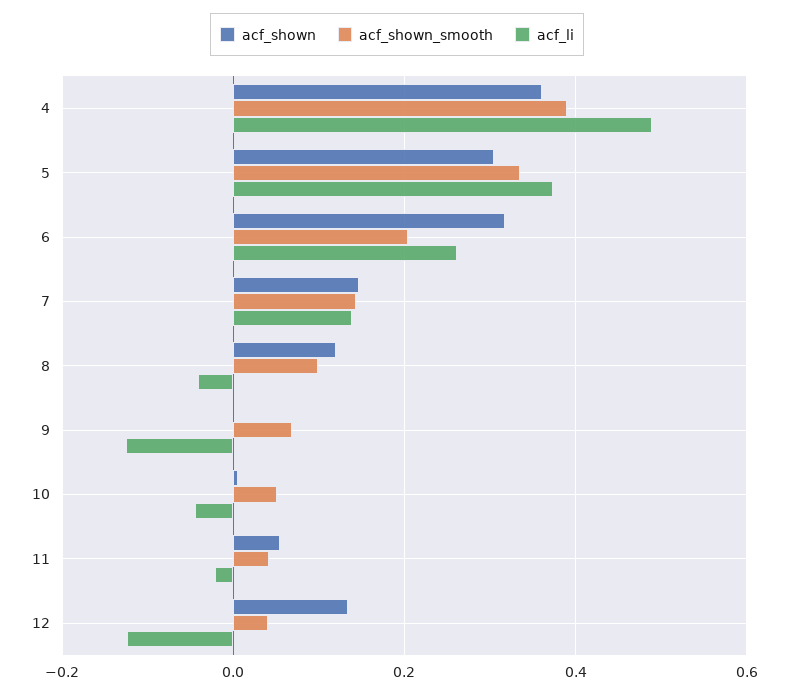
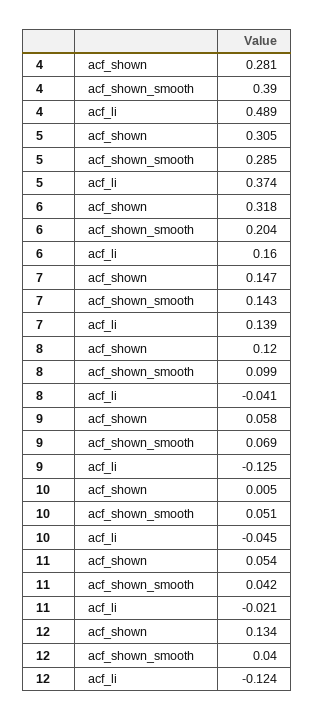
acf_shown, 4: 0.36 -> 0.281
acf_shown_smooth, 5: 0.34 -> 0.285
acf_li, 6: 0.26 -> 0.16
acf_shown, 9: 0 -> 0.058

